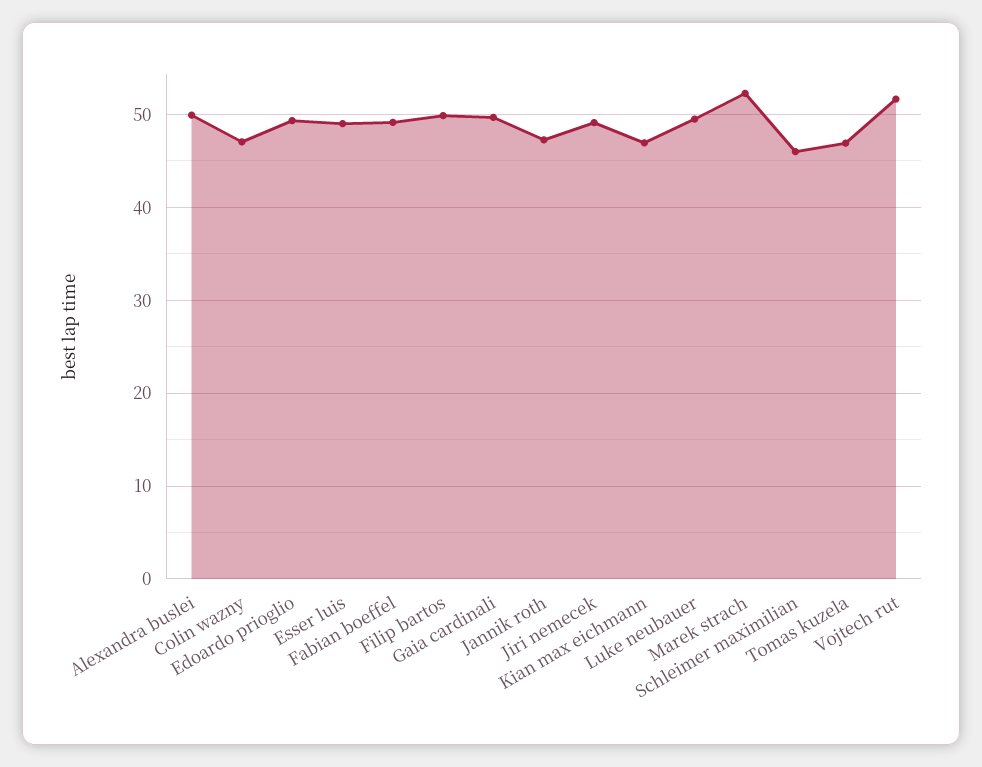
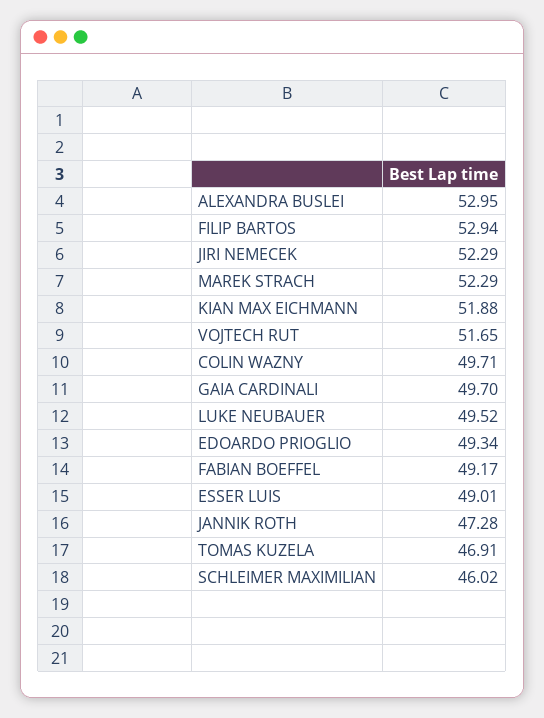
Alexandra buslei: 50 -> 52.95
Colin wazny: 47 -> 49.71
Filip bartos: 50 -> 52.94
Jiri nemecek: 49 -> 52.29
Kian max eichmann: 47 -> 51.88

